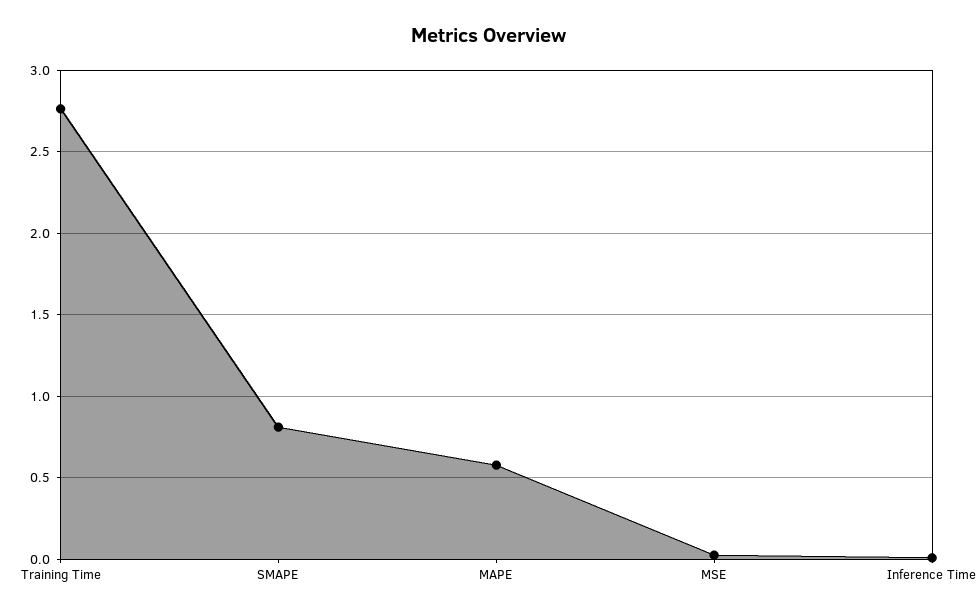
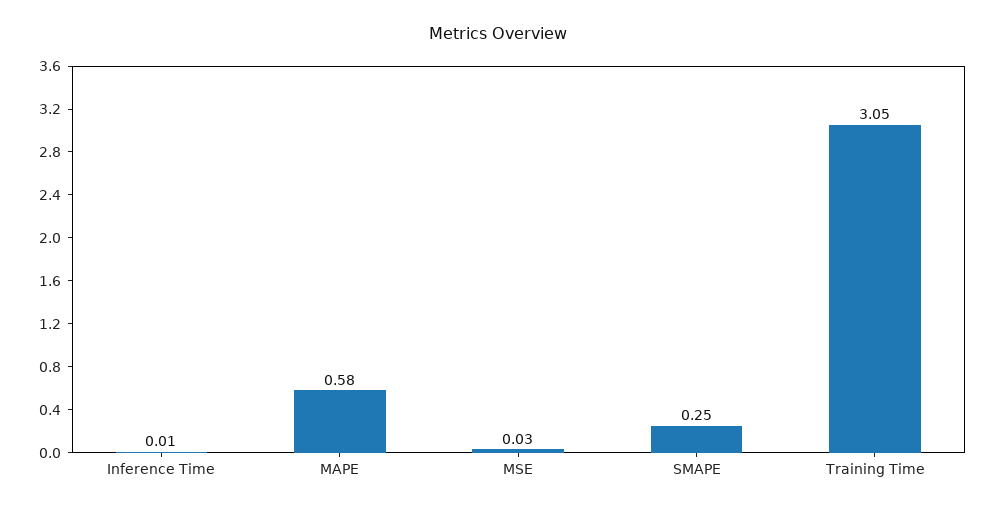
Training Time: 2.75 -> 3.05
SMAPE: 0.8 -> 0.25

